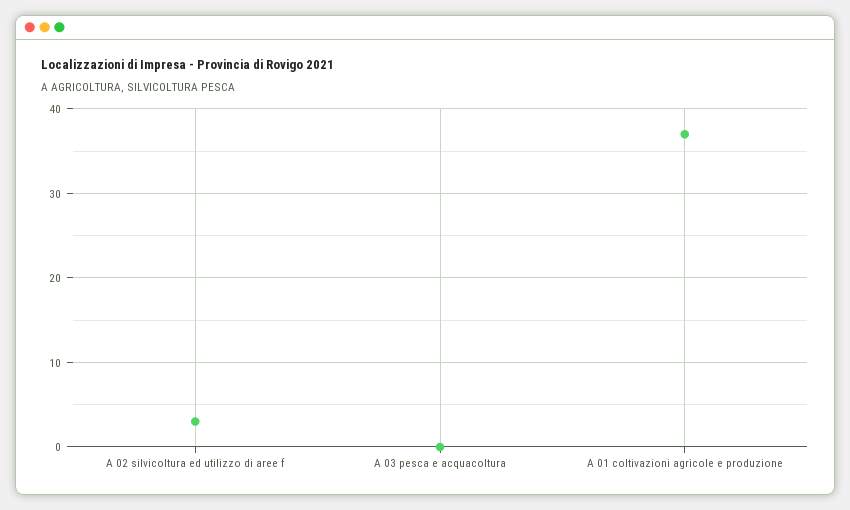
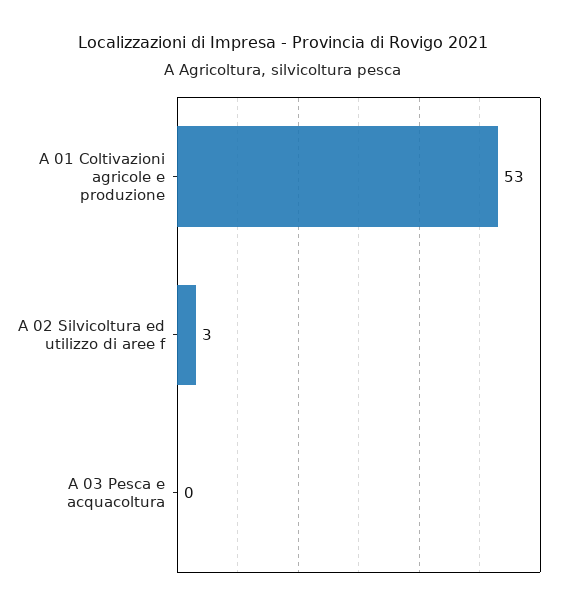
A 01 coltivazioni agricole e produzione: 37 -> 53

